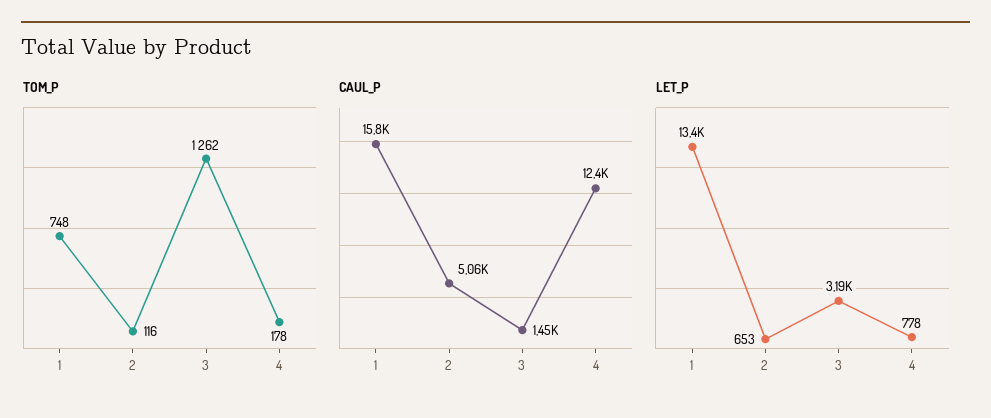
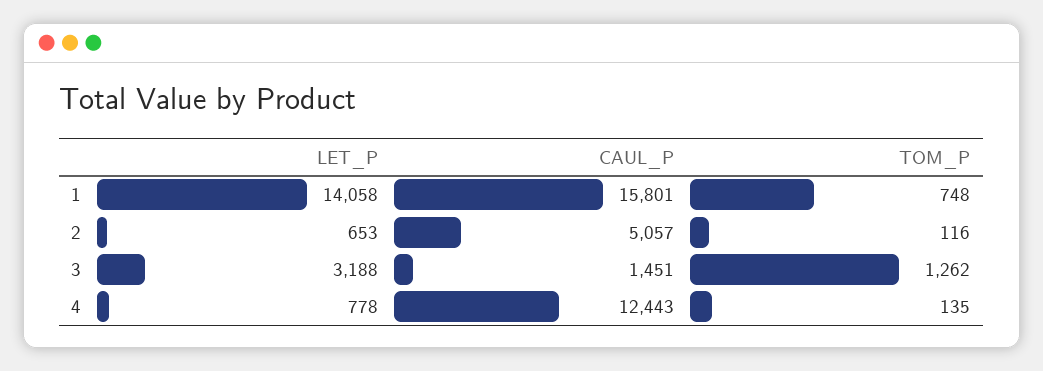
TOM_P, 4: 178 -> 135
LET_P, 1: 13400 -> 14058

